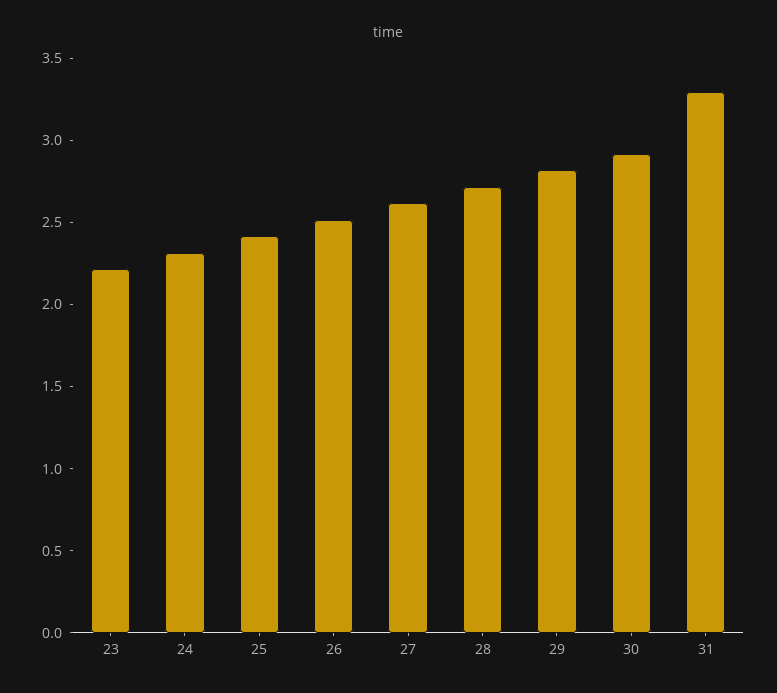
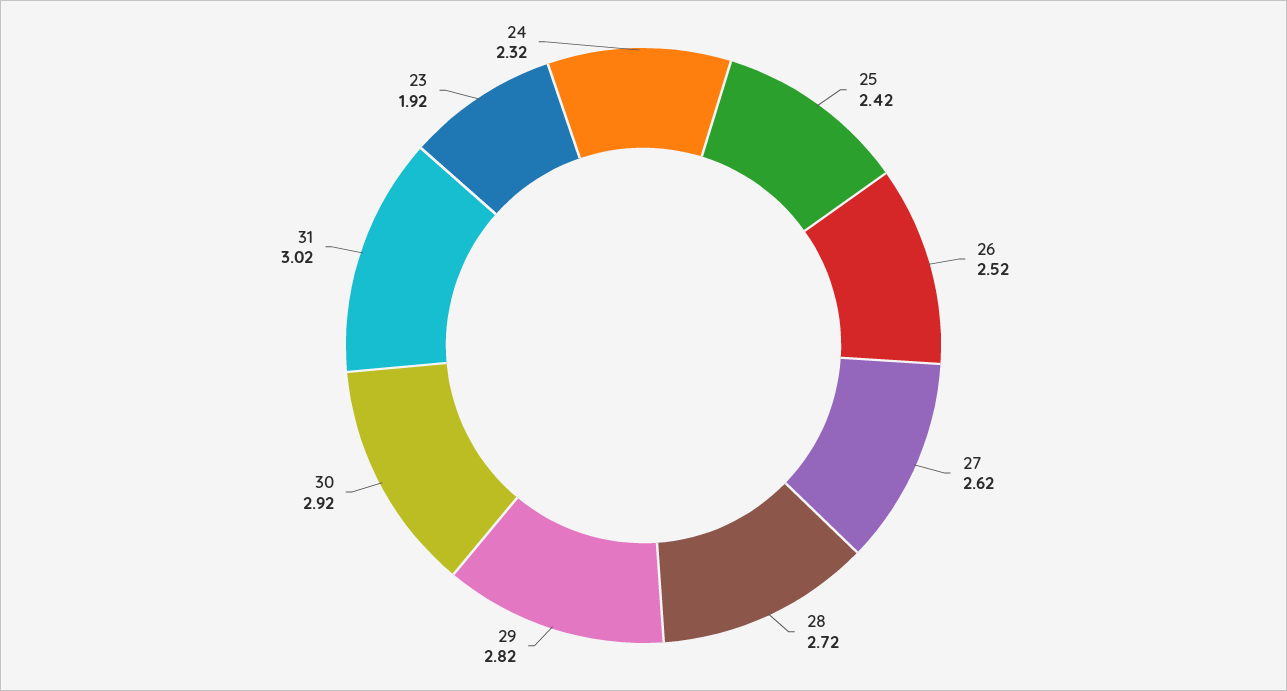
23: 2.2 -> 1.92
31: 3.3 -> 3.02

